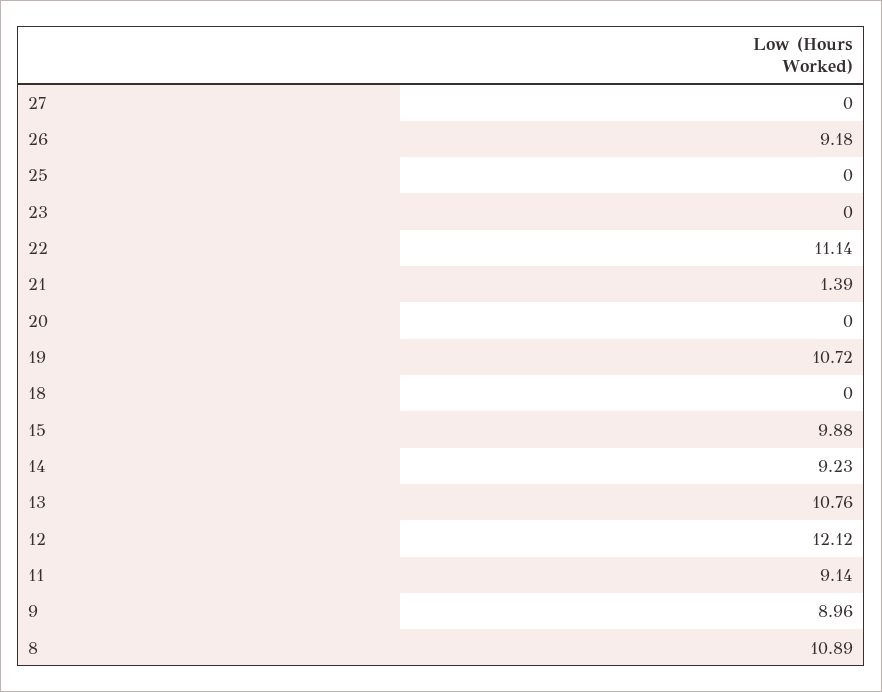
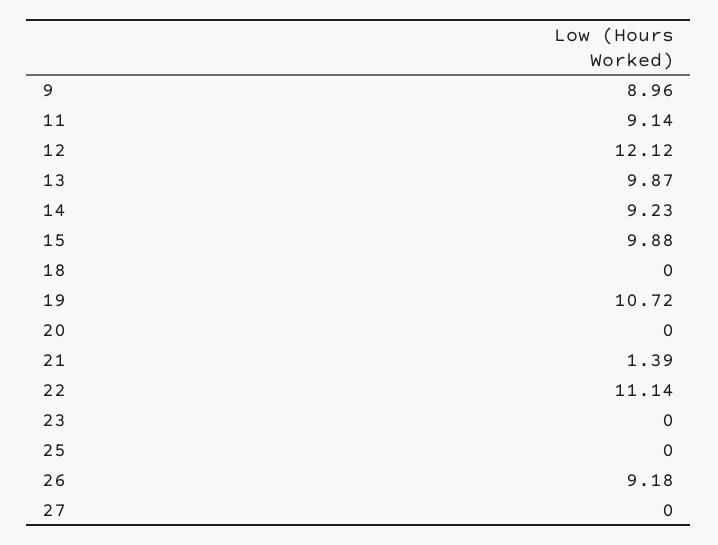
13: 10.76 -> 9.87
8: 10.89 -> none

